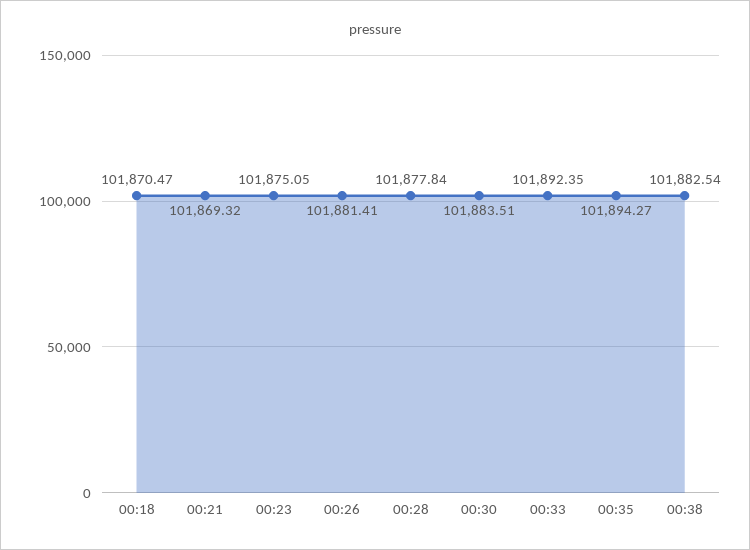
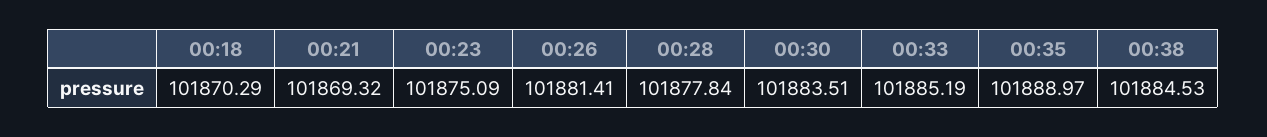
00:18: 101870.47 -> 101870.29
00:23: 101875.05 -> 101875.09
00:33: 101892.35 -> 101885.19
00:35: 101894.27 -> 101888.97
00:38: 101882.54 -> 101884.53

